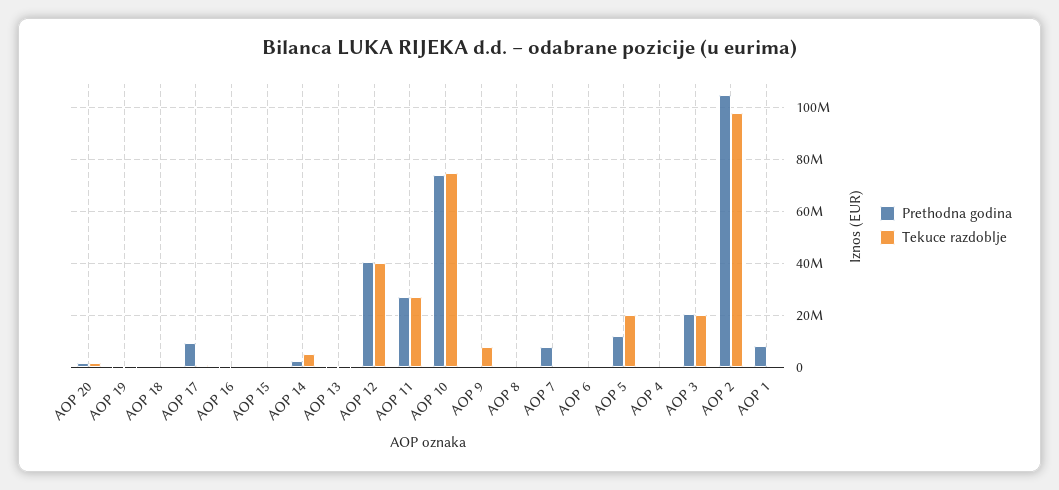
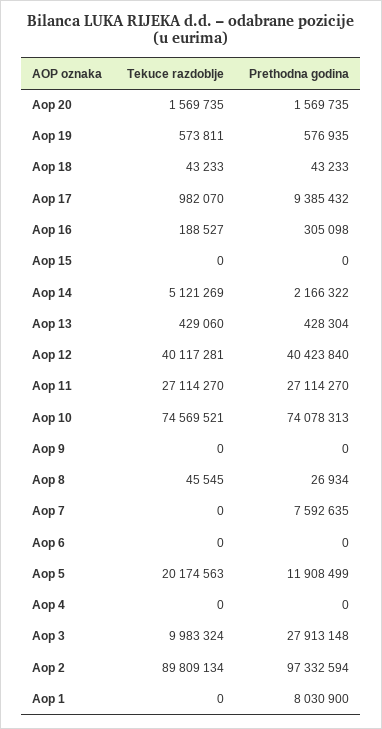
Tekuce razdoblje, AOP 9: 7500000 -> 0
Prethodna godina, AOP 3: 20000000 -> 27913148
Tekuce razdoblje, AOP 3: 20000000 -> 9983324
Prethodna godina, AOP 2: 105000000 -> 97332594
Tekuce razdoblje, AOP 2: 97500000 -> 89809134

